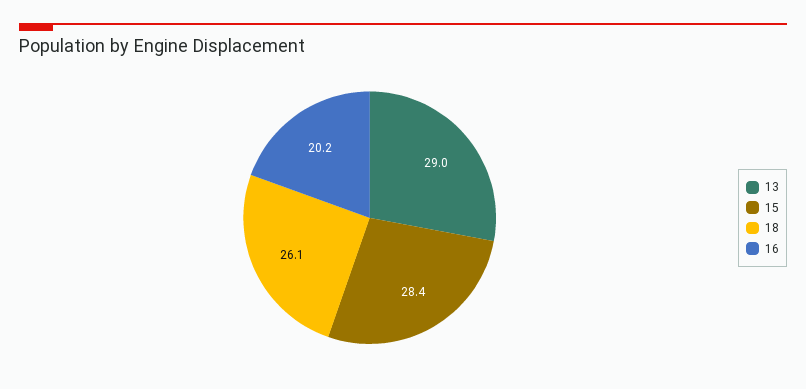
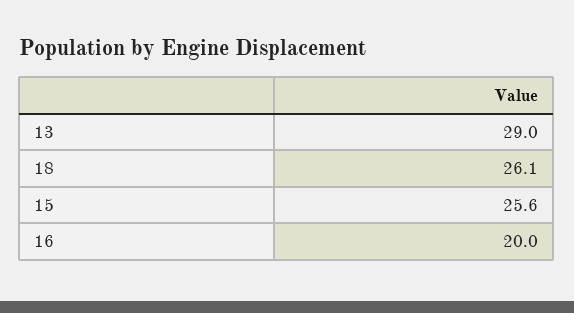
15: 28.4 -> 25.6
16: 20.2 -> 20

